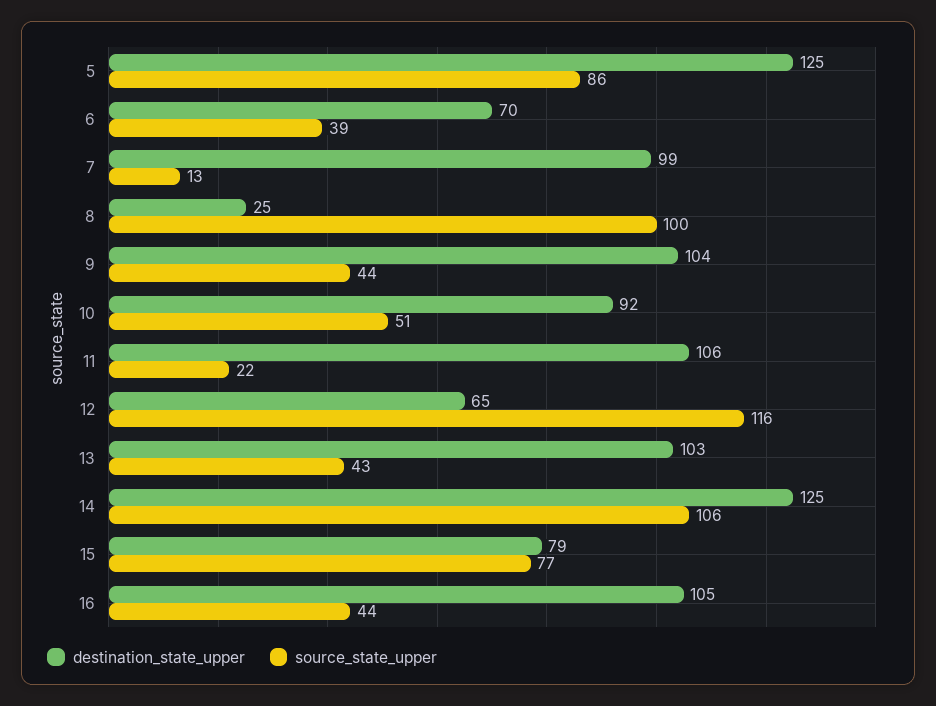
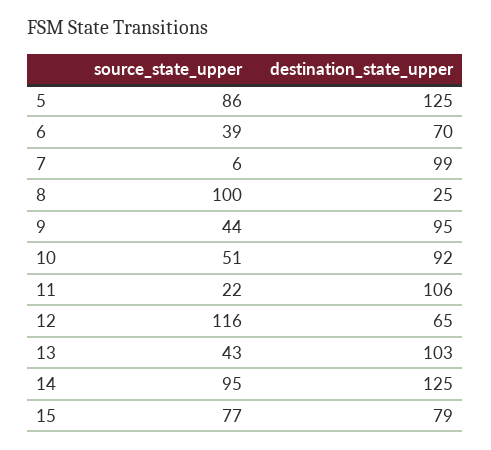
source_state_upper, 7: 13 -> 6
destination_state_upper, 9: 104 -> 95
source_state_upper, 14: 106 -> 95
destination_state_upper, 16: 105 -> none
source_state_upper, 16: 44 -> none

